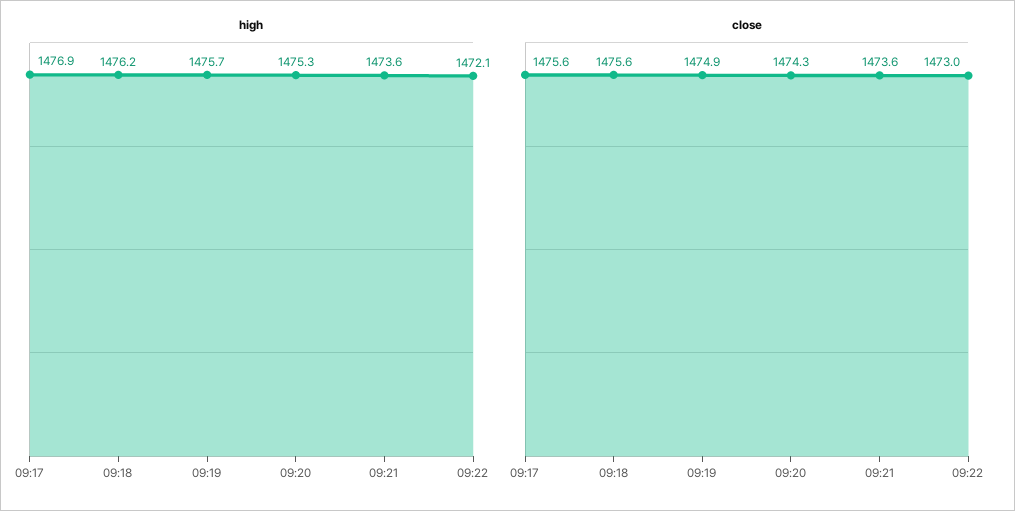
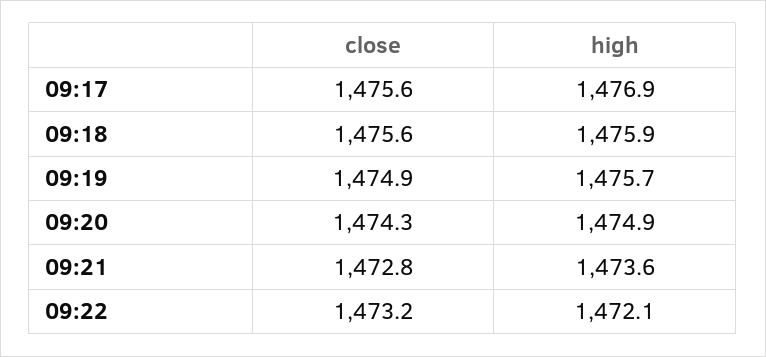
high, 09:18: 1476.2 -> 1475.9
high, 09:20: 1475.3 -> 1474.9
close, 09:21: 1473.6 -> 1472.8
close, 09:22: 1473 -> 1473.2

